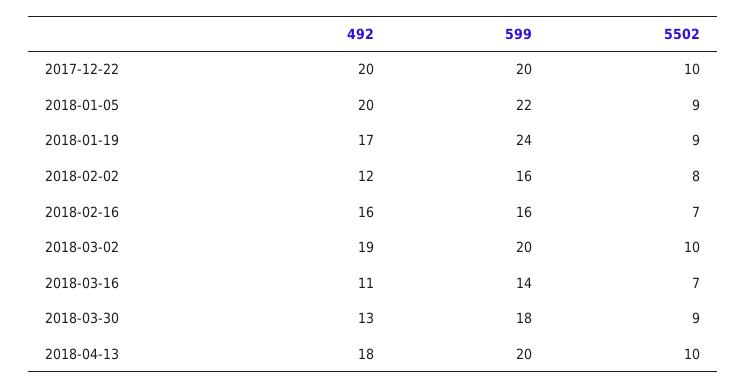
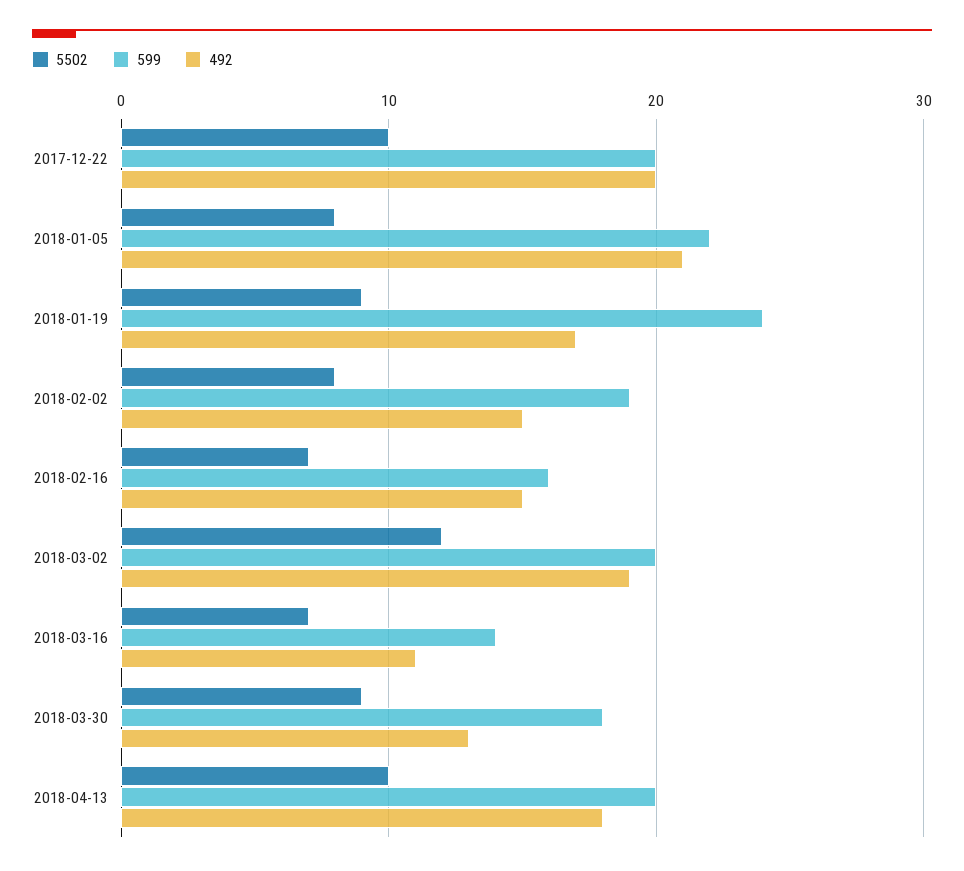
492, 2018-01-05: 20 -> 21
5502, 2018-01-05: 9 -> 8
492, 2018-02-02: 12 -> 15
599, 2018-02-02: 16 -> 19
492, 2018-02-16: 16 -> 15
5502, 2018-03-02: 10 -> 12

